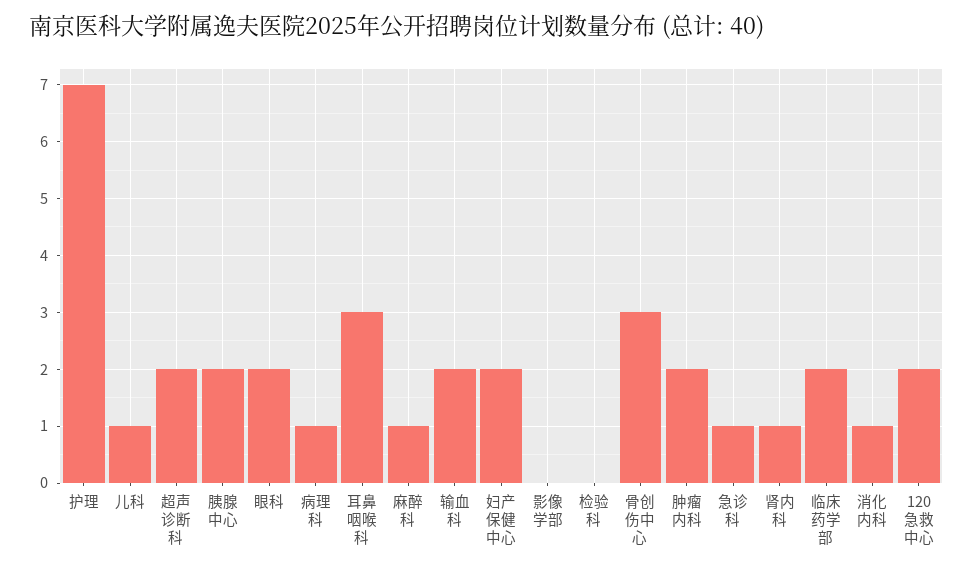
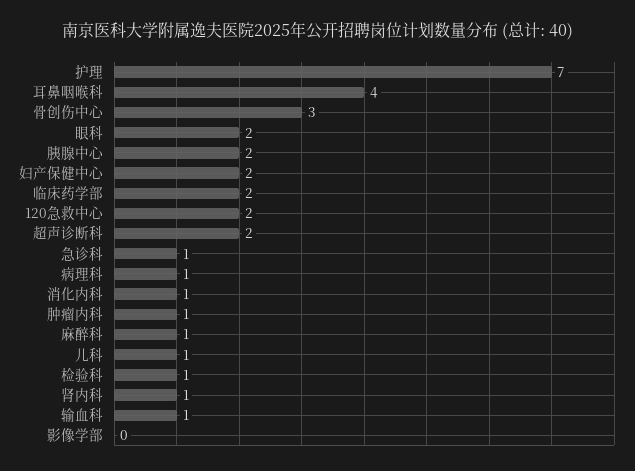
耳鼻咽喉科: 3 -> 4
输血科: 2 -> 1
检验科: 0 -> 1
肿瘤内科: 2 -> 1

